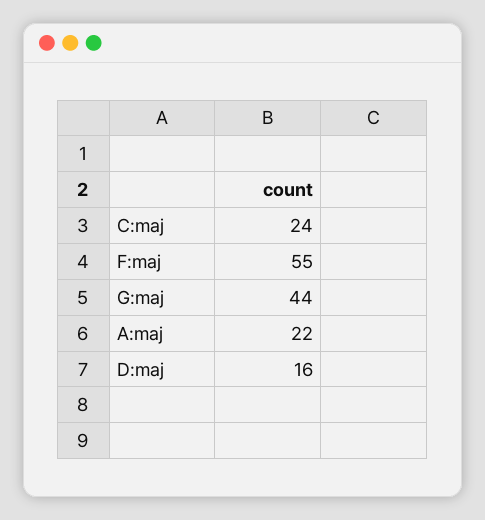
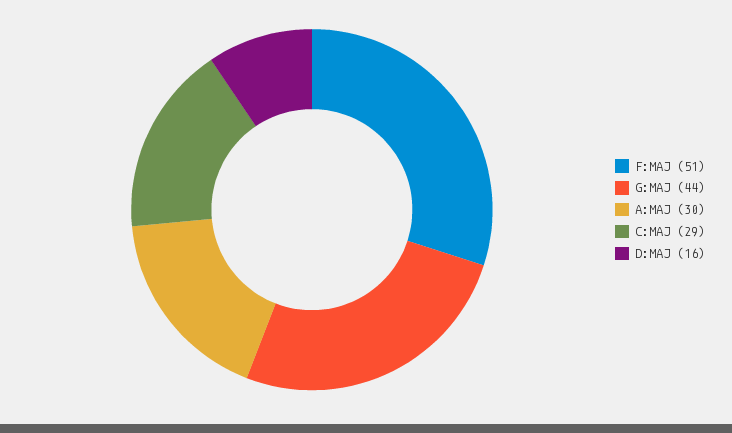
C:maj: 24 -> 29
F:maj: 55 -> 51
A:maj: 22 -> 30

